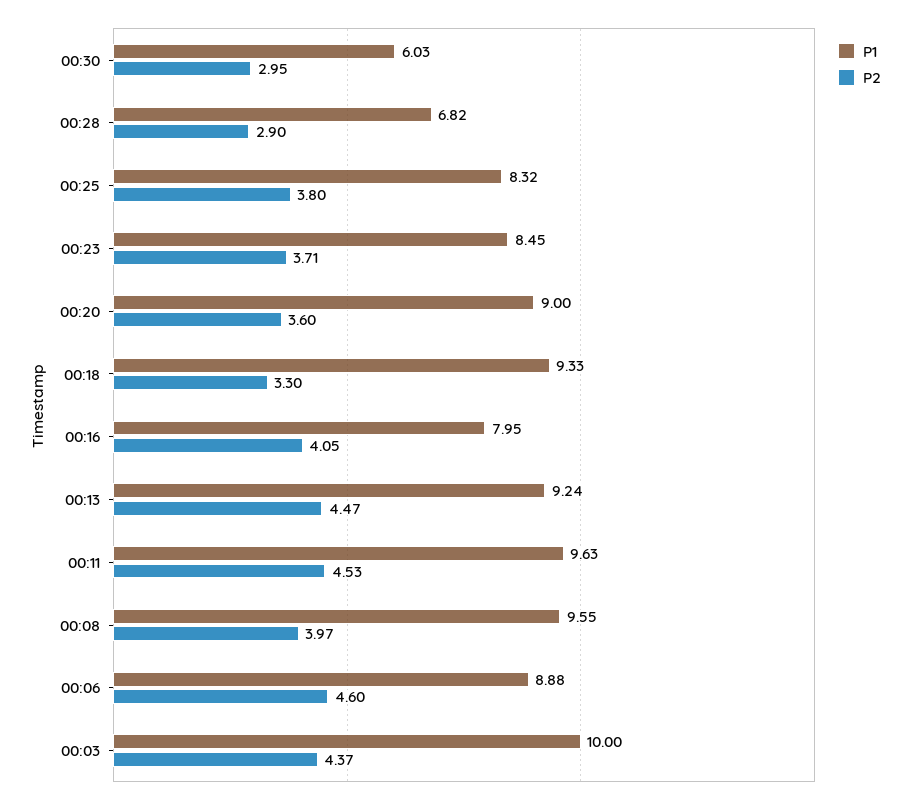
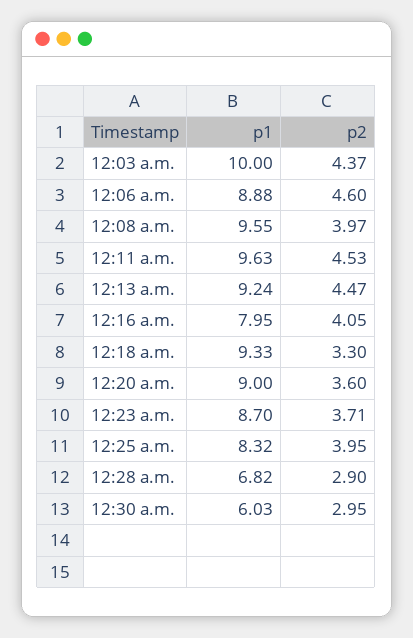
P2, 00:25: 3.8 -> 3.95
P1, 00:23: 8.45 -> 8.7

